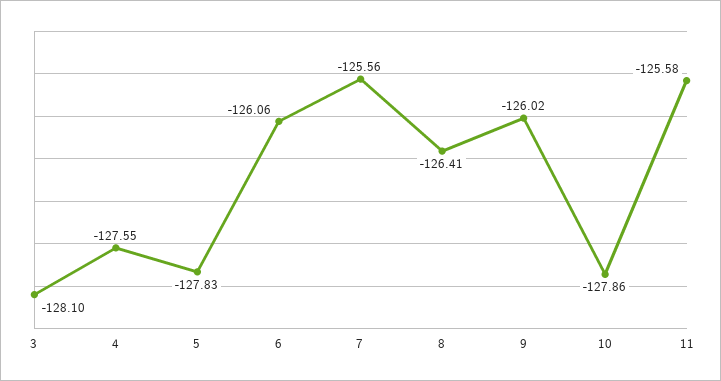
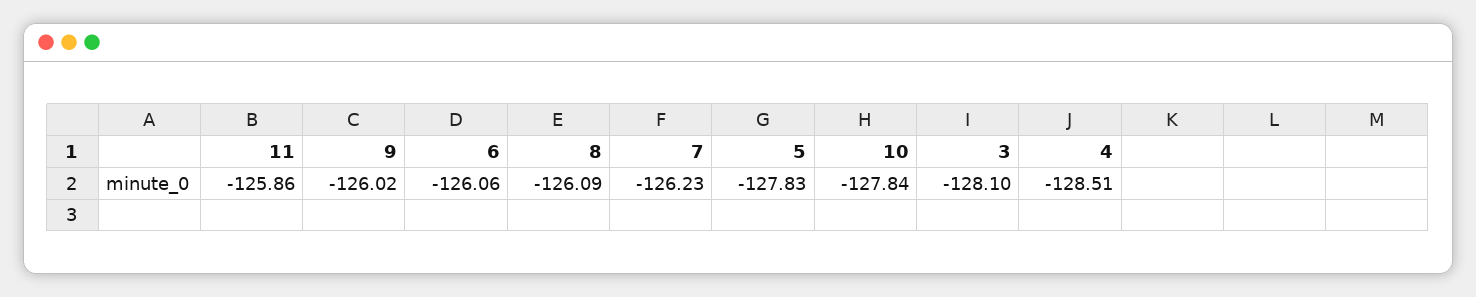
4: -127.55 -> -128.51
7: -125.56 -> -126.23
8: -126.41 -> -126.09
10: -127.86 -> -127.84
11: -125.58 -> -125.86

